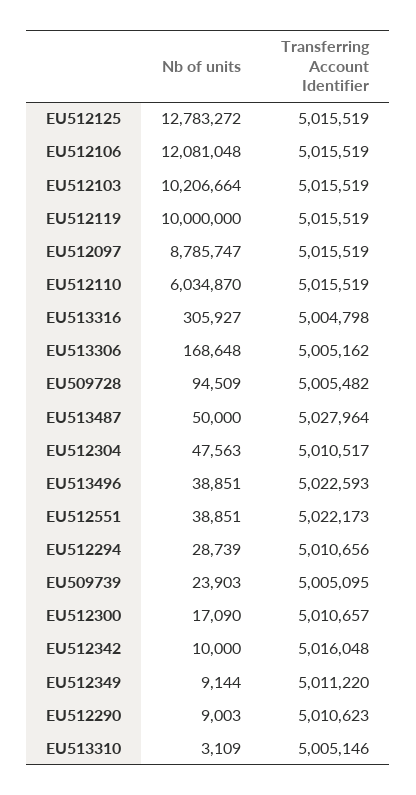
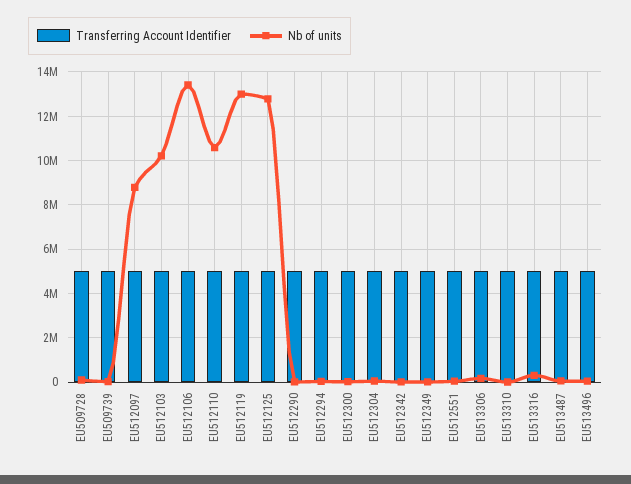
Nb of units, EU512106: 12081048 -> 13500000
Nb of units, EU512119: 10000000 -> 13000000
Nb of units, EU512110: 6034870 -> 10500000

